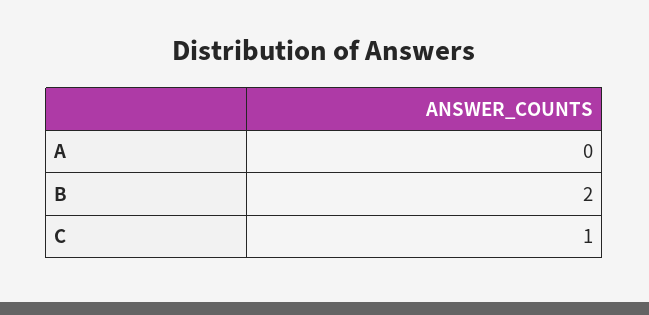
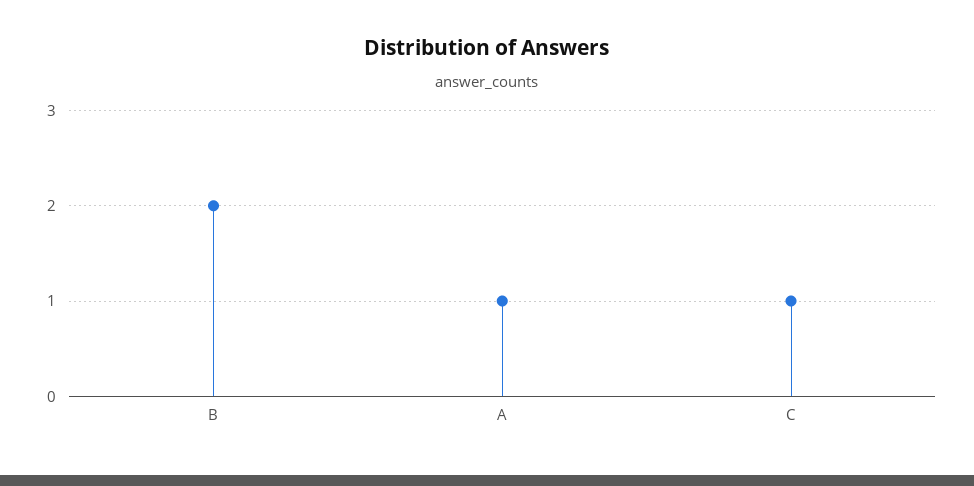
A: 0 -> 1

